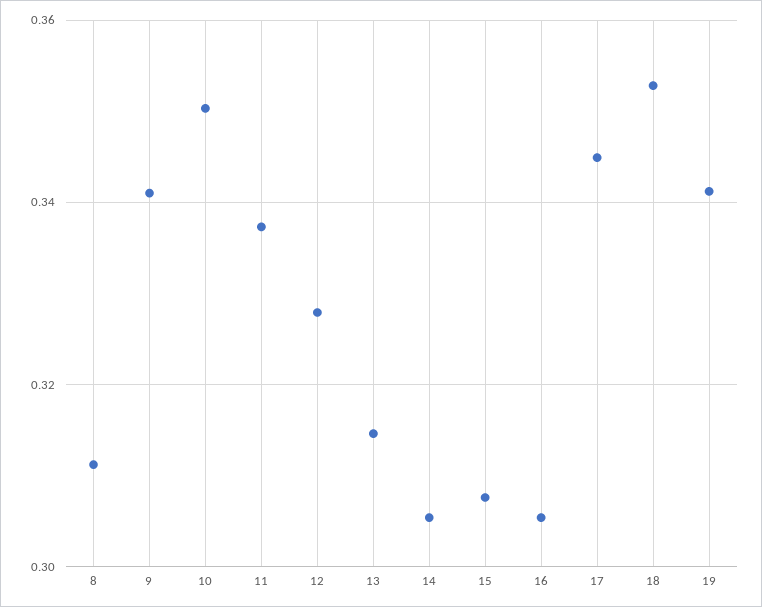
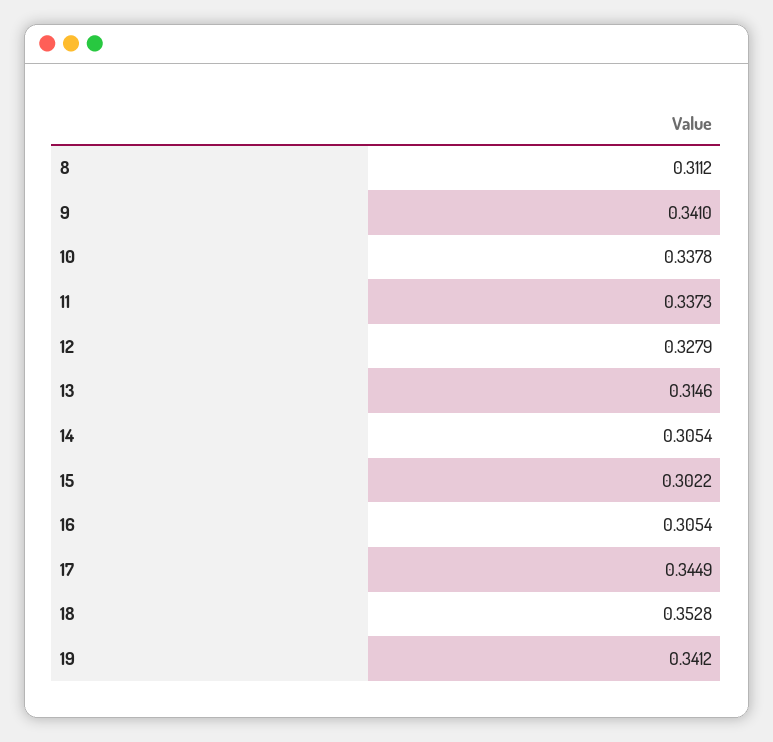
10: 0.35 -> 0.3378
15: 0.308 -> 0.3022

